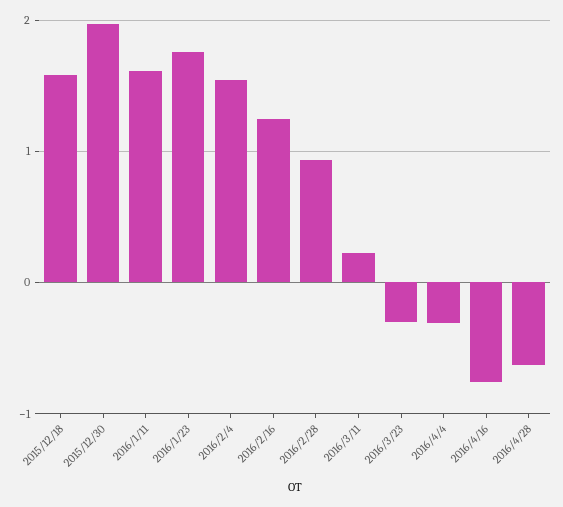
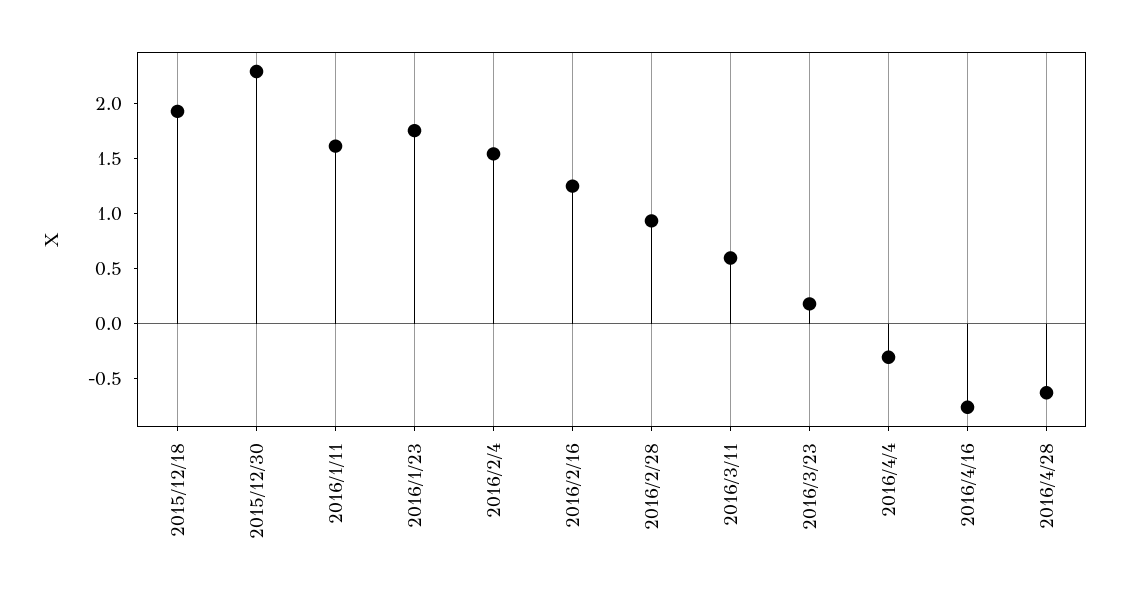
2015/12/18: 1.6 -> 1.9
2015/12/30: 2 -> 2.3
2016/3/11: 0.2 -> 0.6
2016/3/23: -0.3 -> 0.2

